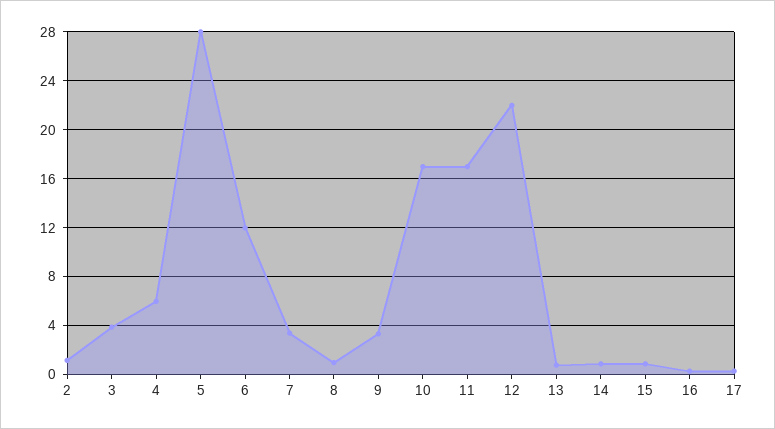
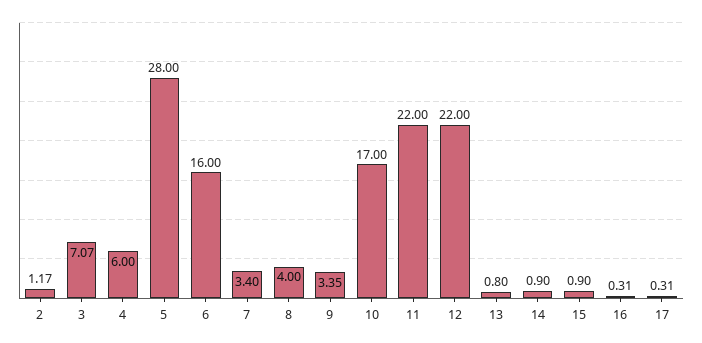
3: 4 -> 7.07
6: 12 -> 16
8: 1 -> 4
11: 17 -> 22

